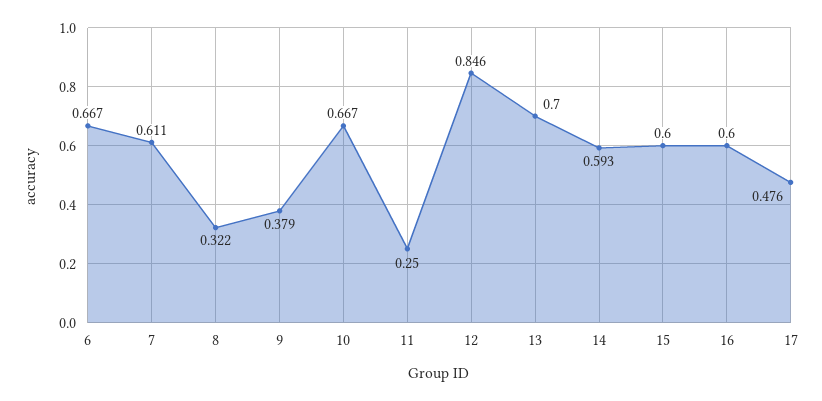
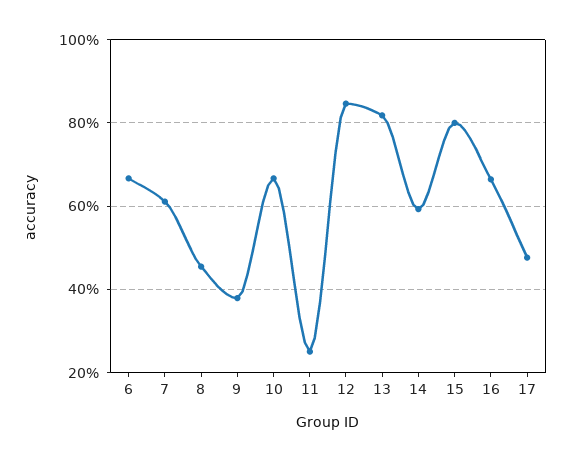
8: 0.322 -> 0.46
13: 0.7 -> 0.82
15: 0.6 -> 0.8
16: 0.6 -> 0.66

